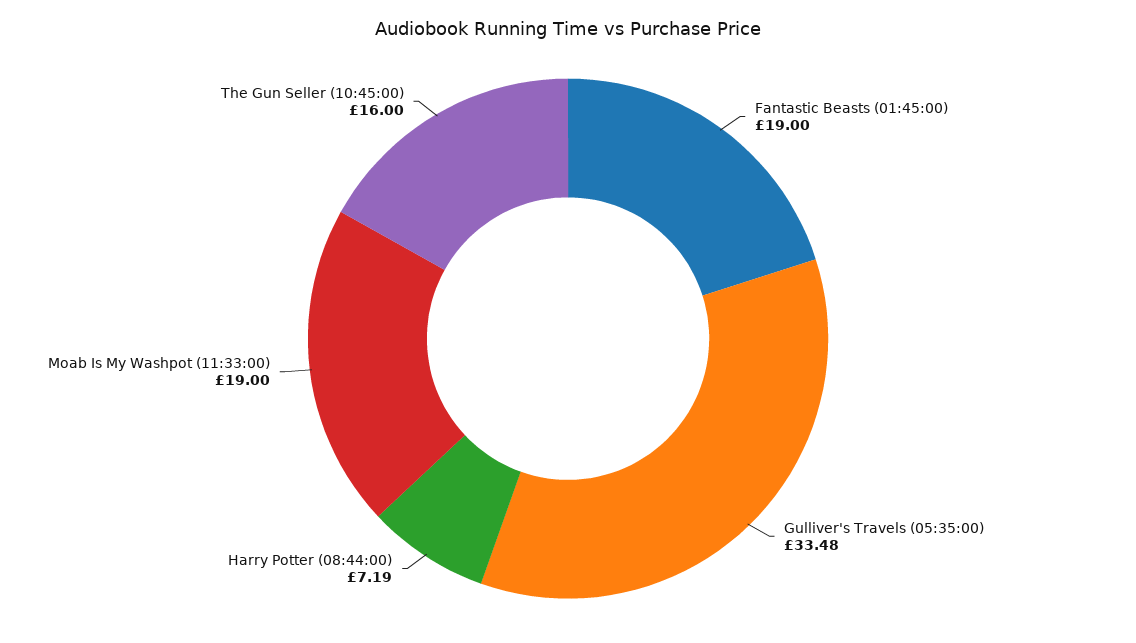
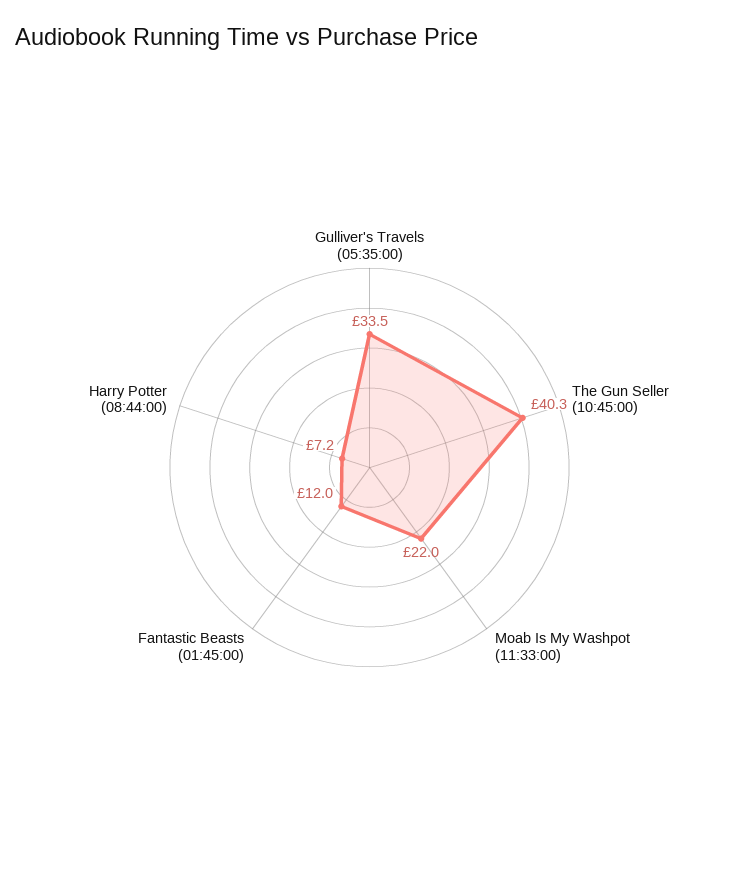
Fantastic Beasts (01:45:00): 19 -> 12
Moab Is My Washpot (11:33:00): 19 -> 22
The Gun Seller (10:45:00): 16 -> 40.3

